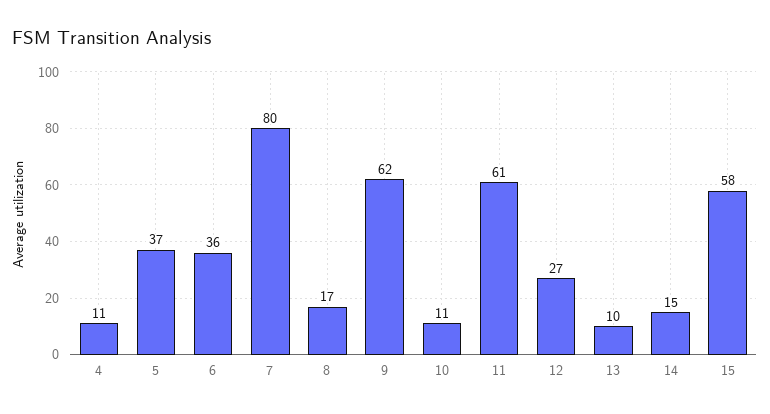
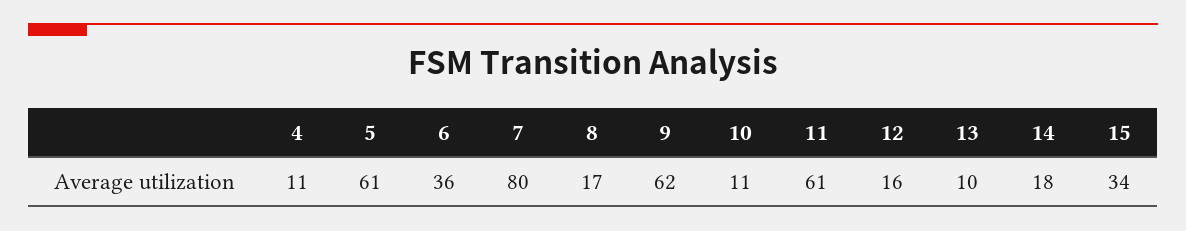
5: 37 -> 61
12: 27 -> 16
14: 15 -> 18
15: 58 -> 34

